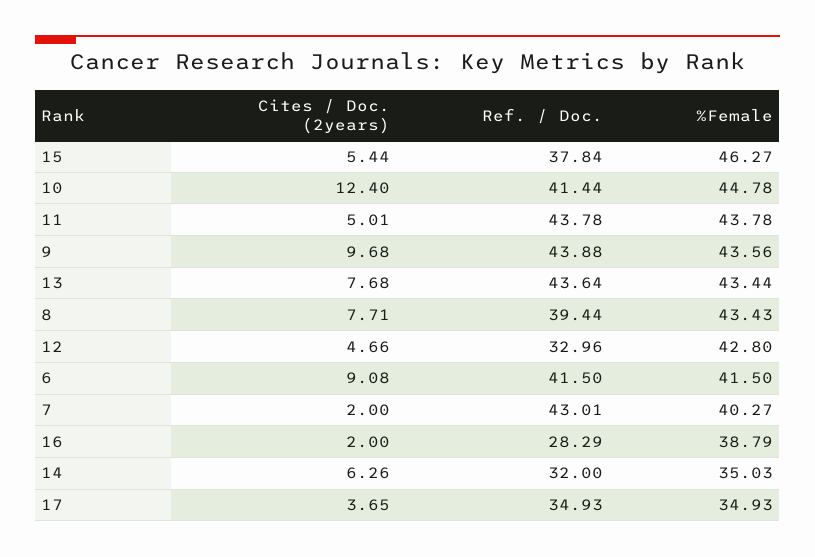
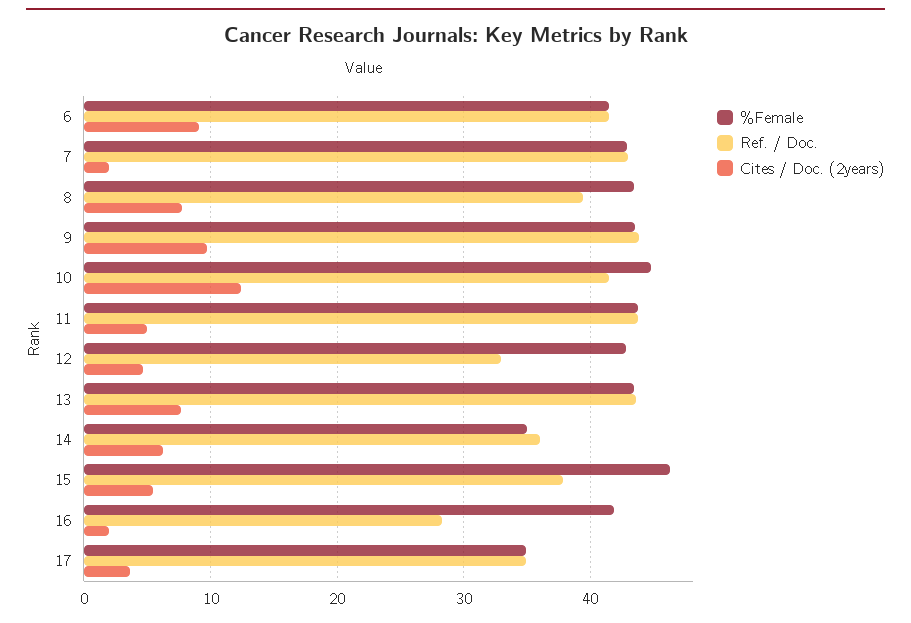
%Female, 7: 40.27 -> 43
%Female, 16: 38.79 -> 42
Ref. / Doc., 14: 32 -> 36

